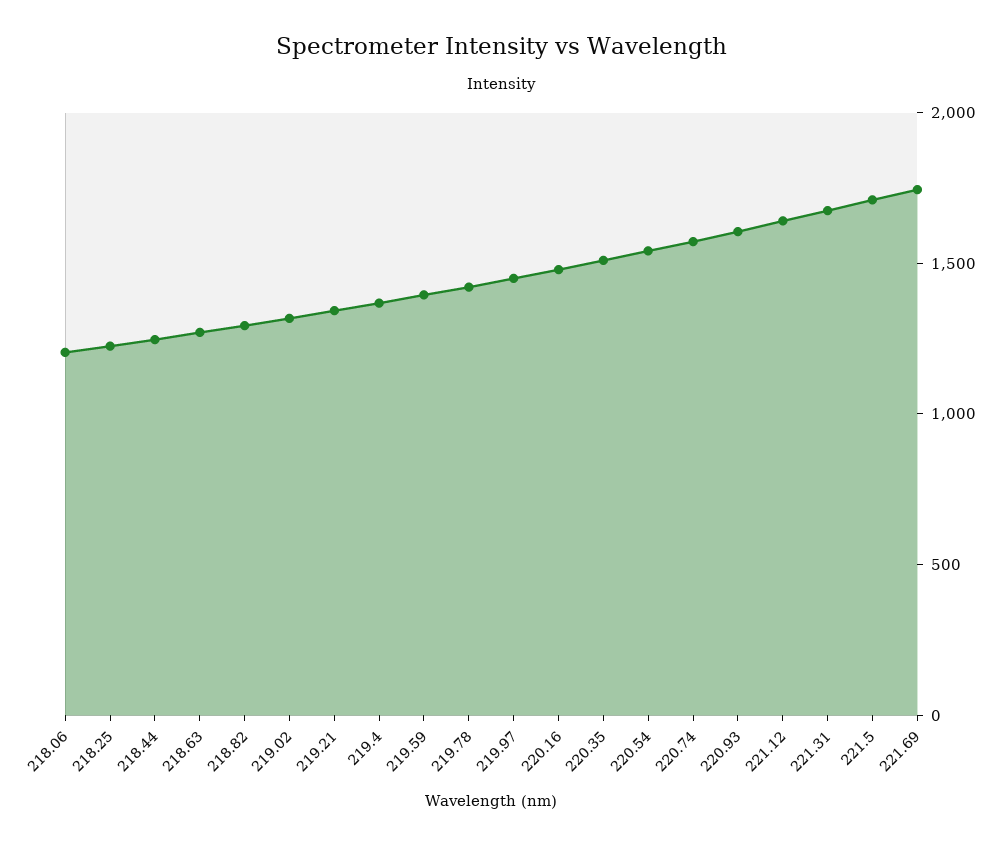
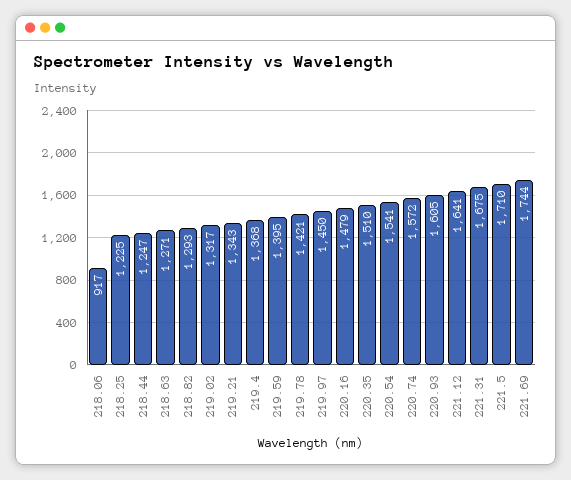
218.06: 1200 -> 917

